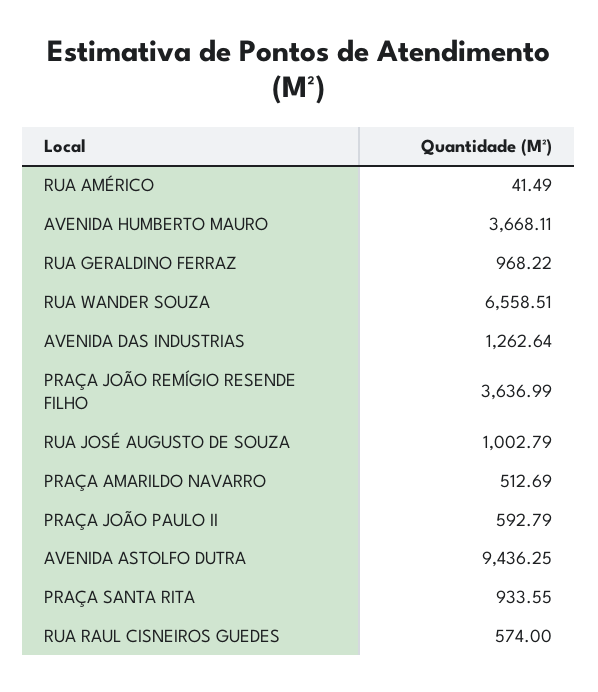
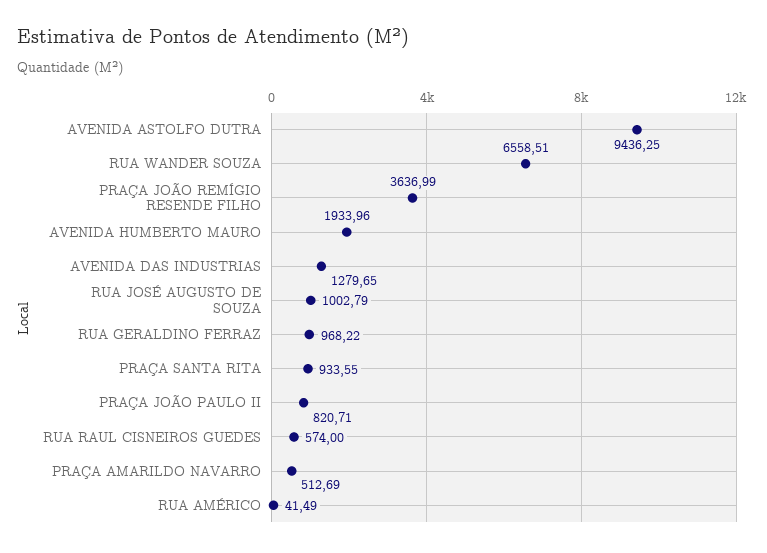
AVENIDA HUMBERTO MAURO: 3668.11 -> 1933.96
AVENIDA DAS INDUSTRIAS: 1262.64 -> 1279.65
PRAÇA JOÃO PAULO II: 592.79 -> 820.71

